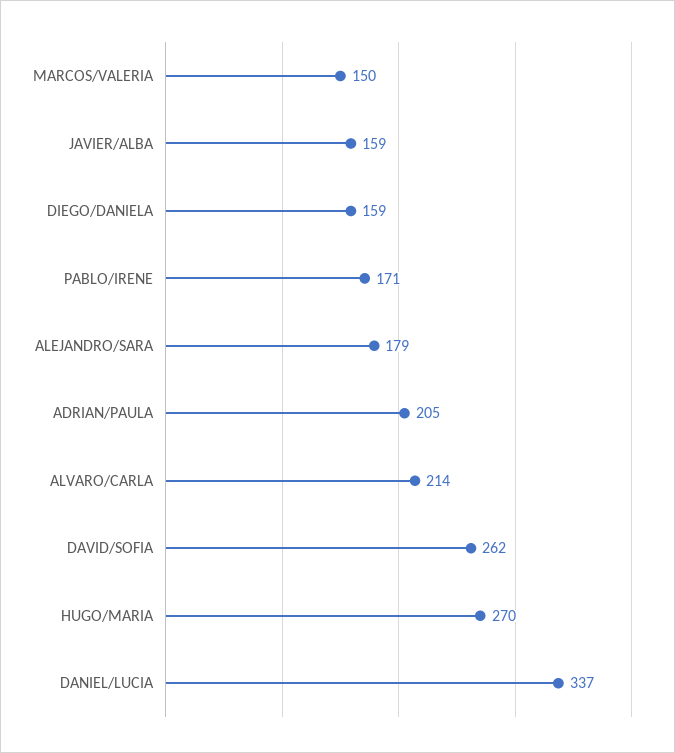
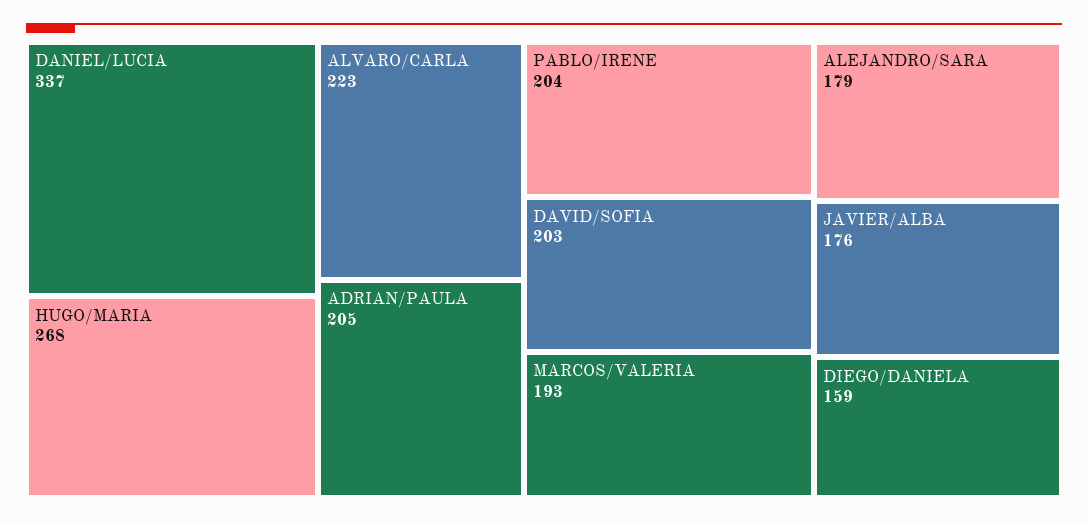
MARCOS/VALERIA: 150 -> 193
JAVIER/ALBA: 159 -> 176
PABLO/IRENE: 171 -> 204
ALVARO/CARLA: 214 -> 223
DAVID/SOFIA: 262 -> 203
HUGO/MARIA: 270 -> 268

